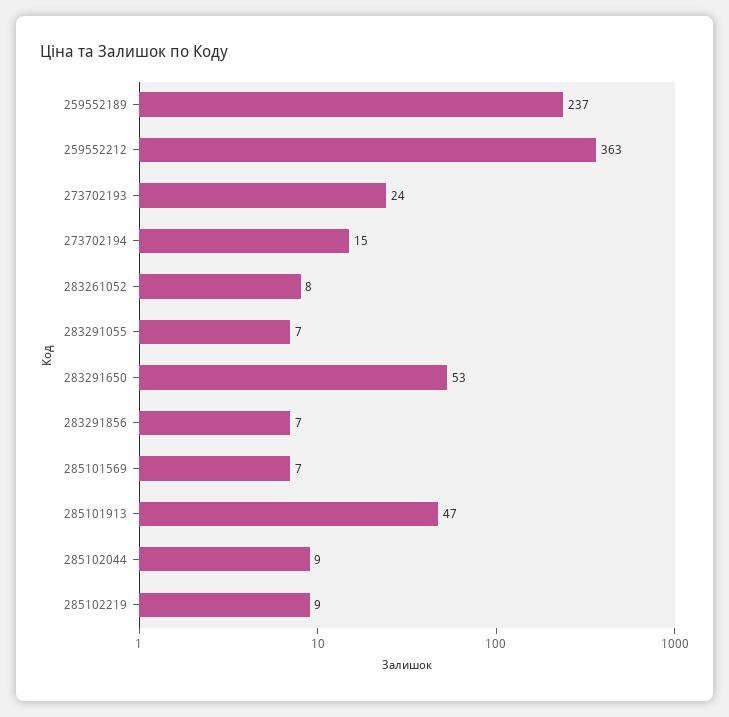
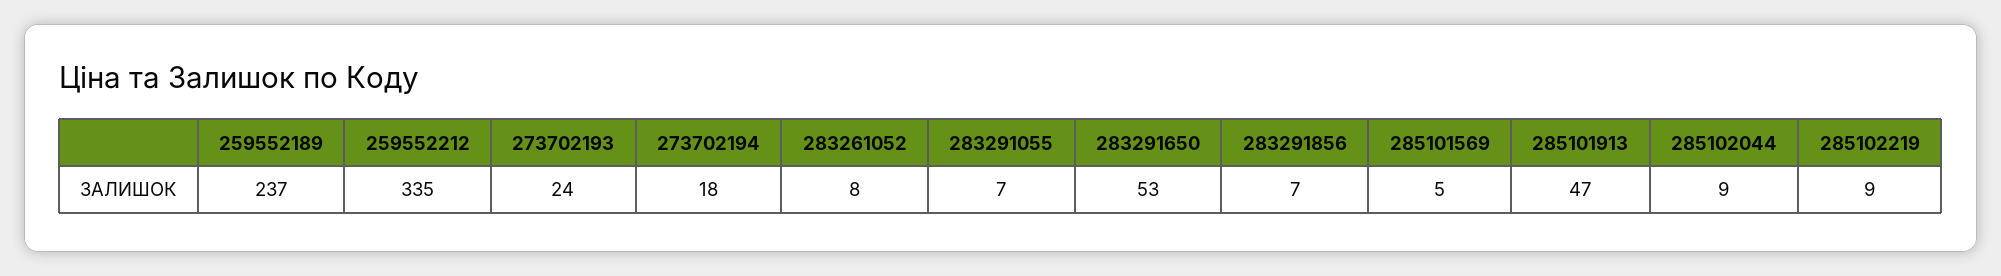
259552212: 363 -> 335
273702194: 15 -> 18
285101569: 7 -> 5

